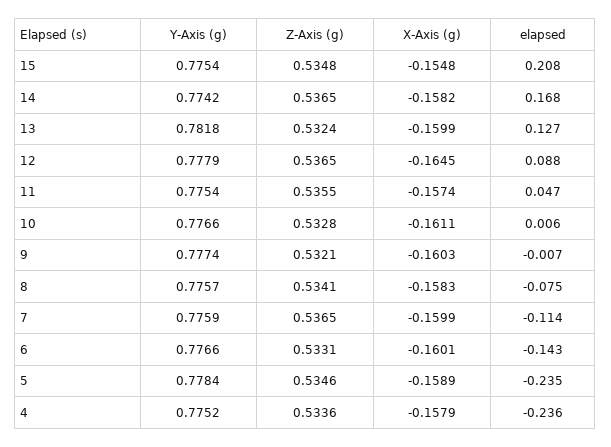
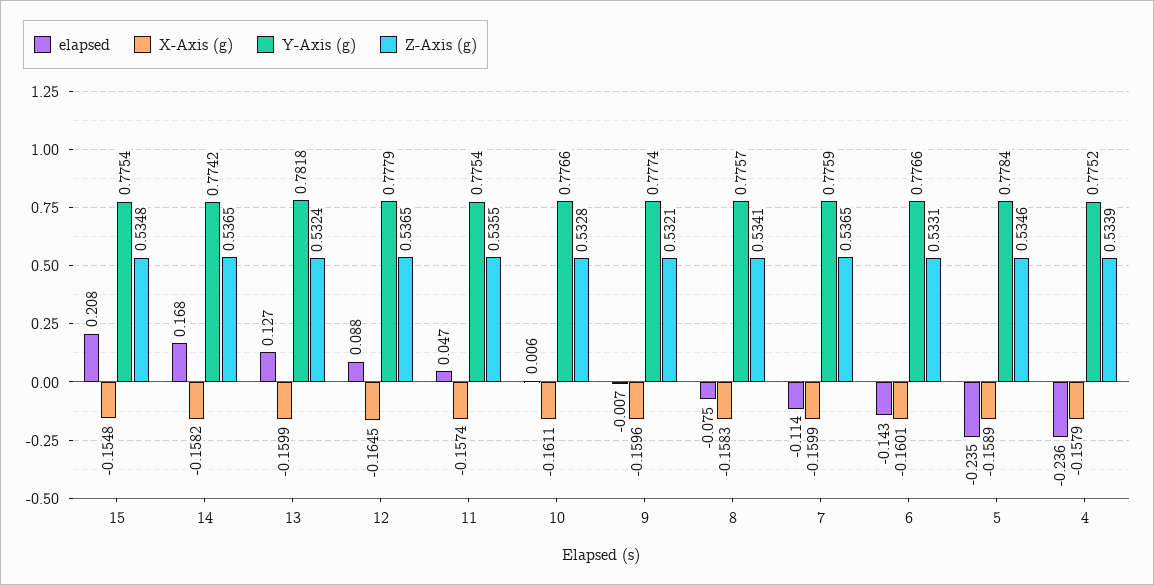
X-Axis (g), 9: -0.1603 -> -0.1596
Z-Axis (g), 4: 0.5336 -> 0.5339

